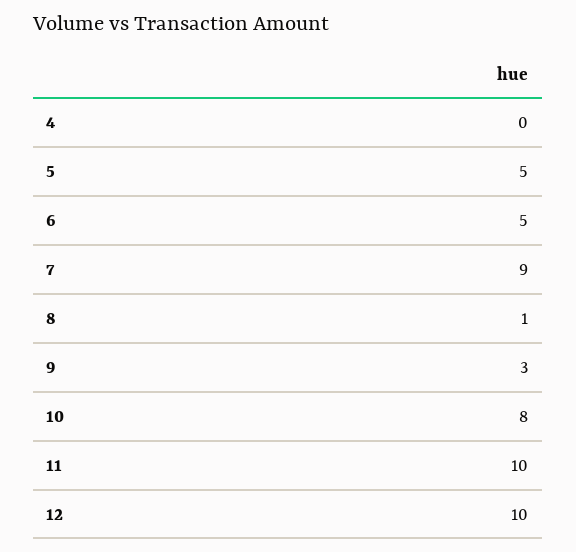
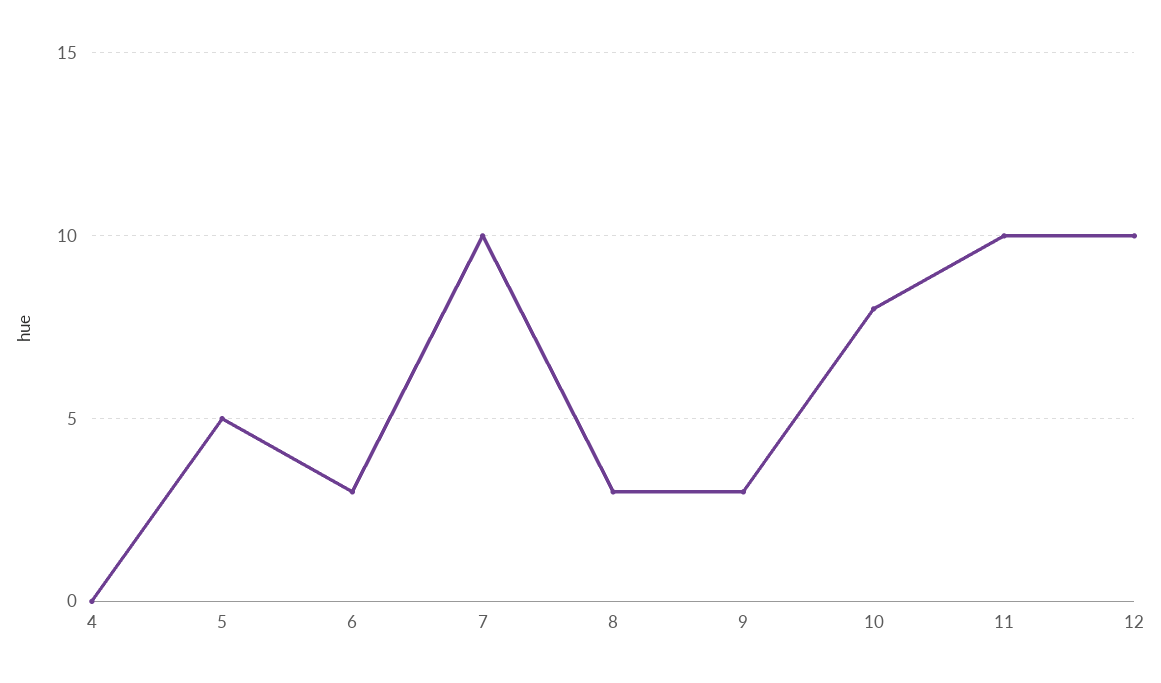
6: 5 -> 3
7: 9 -> 10
8: 1 -> 3

